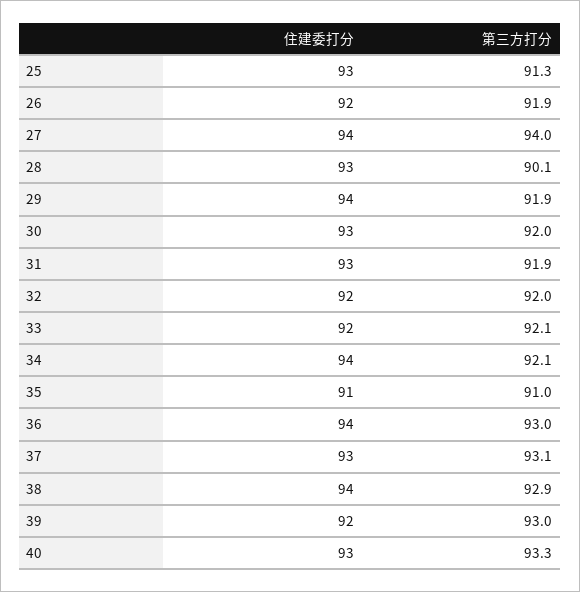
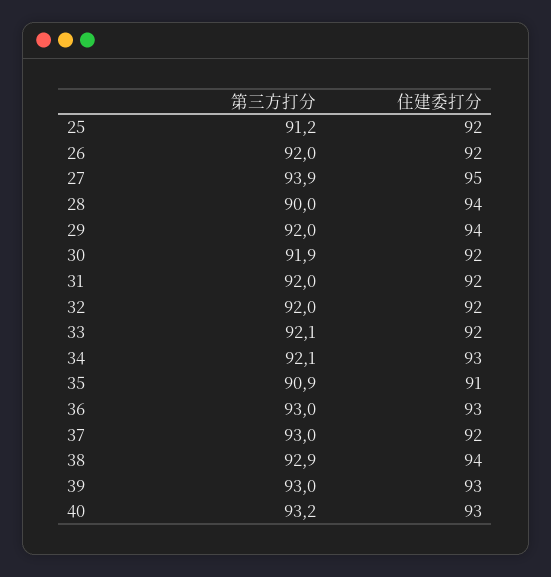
住建委打分, 25: 93 -> 92
第三方打分, 25: 91.3 -> 91.2
第三方打分, 26: 91.9 -> 92
住建委打分, 27: 94 -> 95
第三方打分, 27: 94 -> 93.9
住建委打分, 28: 93 -> 94
第三方打分, 28: 90.1 -> 90
第三方打分, 29: 91.9 -> 92
住建委打分, 30: 93 -> 92
第三方打分, 30: 92 -> 91.9
住建委打分, 31: 93 -> 92
第三方打分, 31: 91.9 -> 92
住建委打分, 34: 94 -> 93
第三方打分, 35: 91 -> 90.9
住建委打分, 36: 94 -> 93
住建委打分, 37: 93 -> 92
第三方打分, 37: 93.1 -> 93
住建委打分, 39: 92 -> 93
第三方打分, 40: 93.3 -> 93.2

